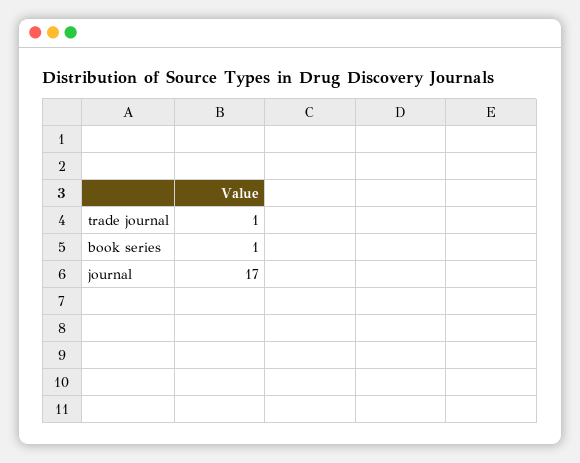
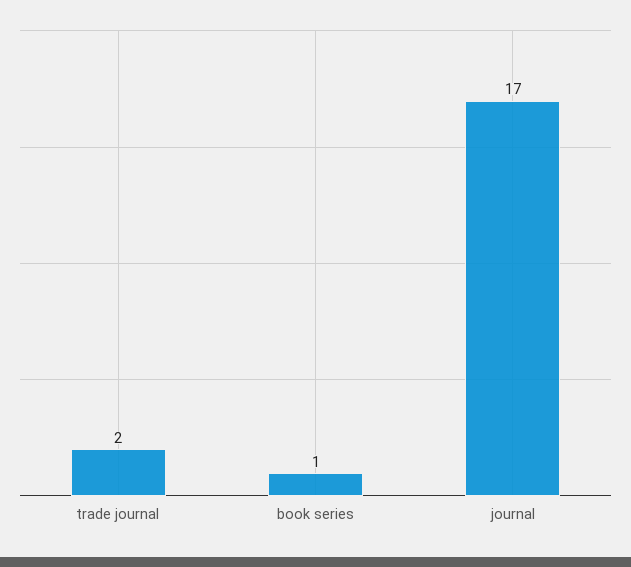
trade journal: 1 -> 2

